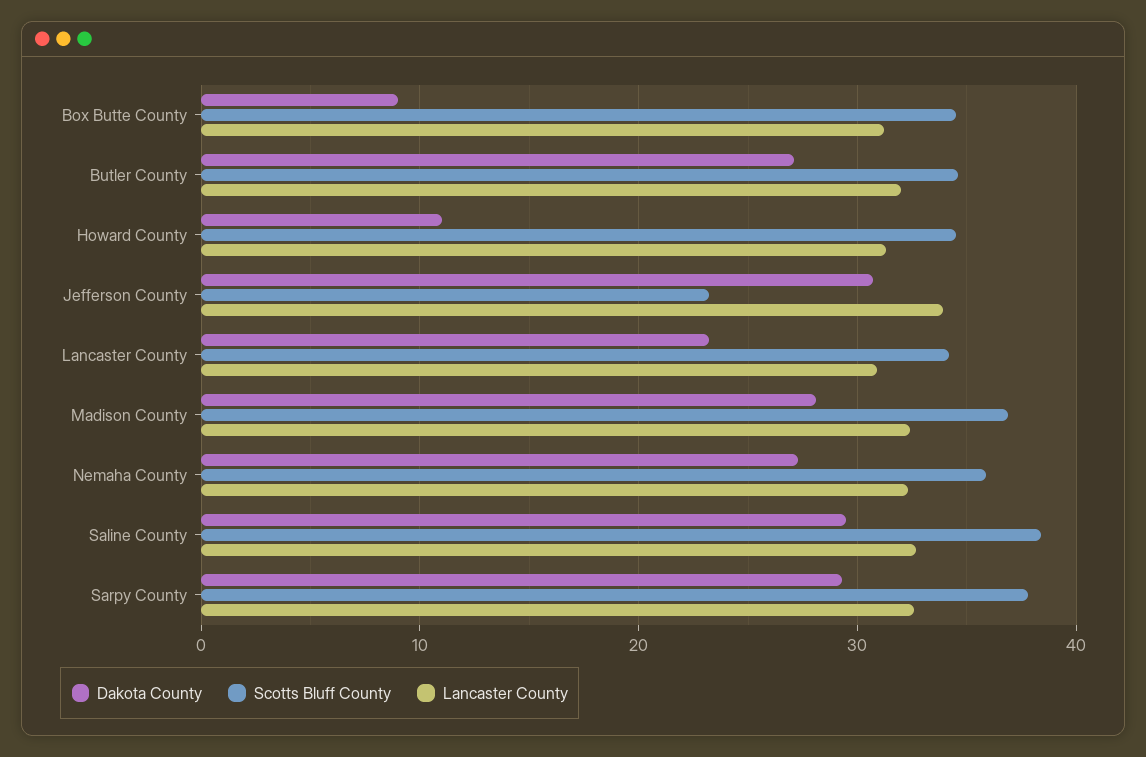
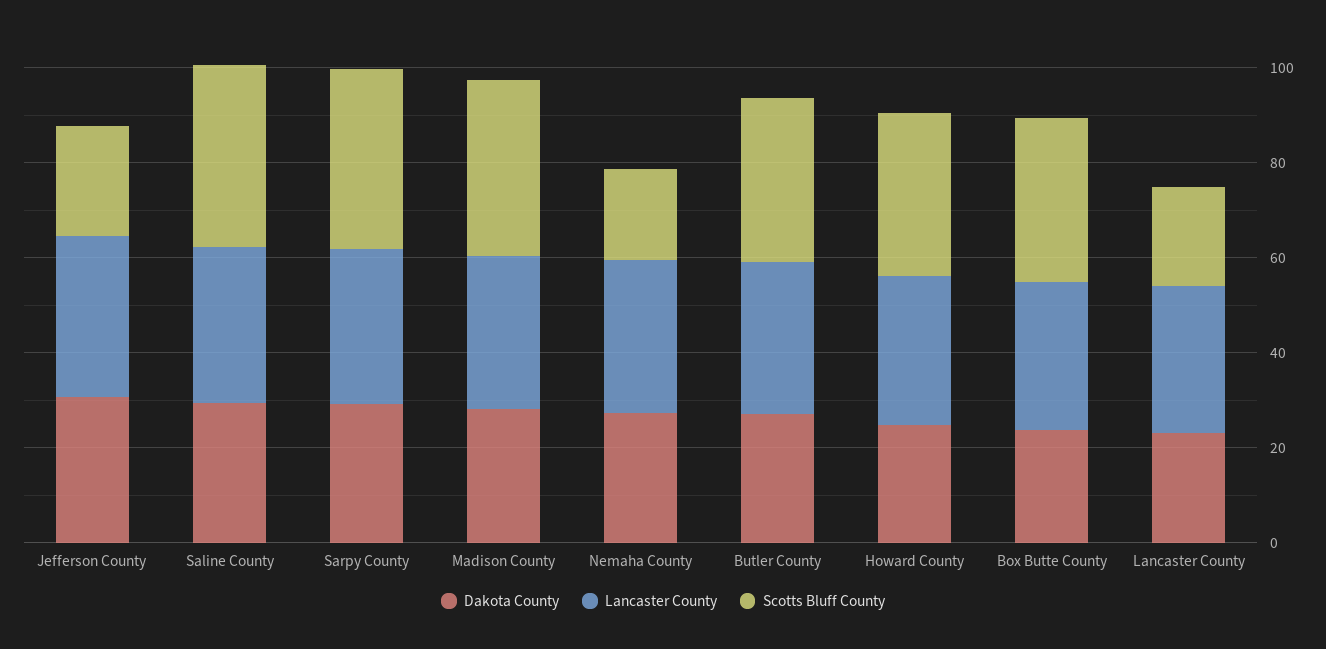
Dakota County, Box Butte County: 9 -> 25
Dakota County, Howard County: 11 -> 25
Scotts Bluff County, Lancaster County: 34 -> 20
Scotts Bluff County, Nemaha County: 36 -> 20

